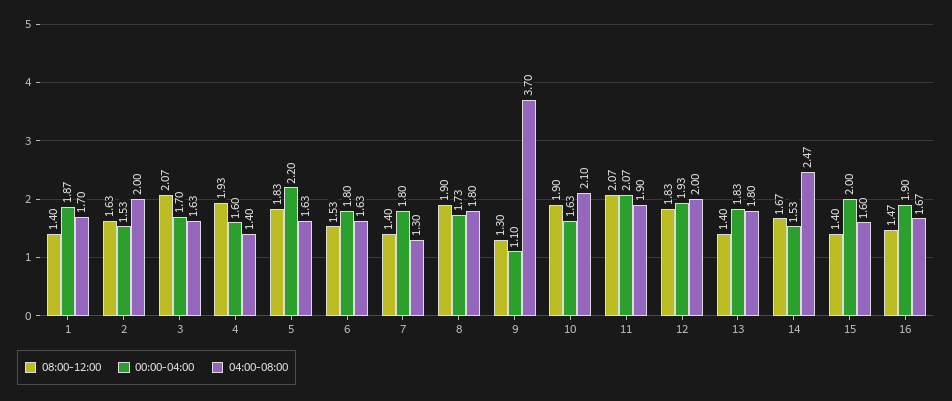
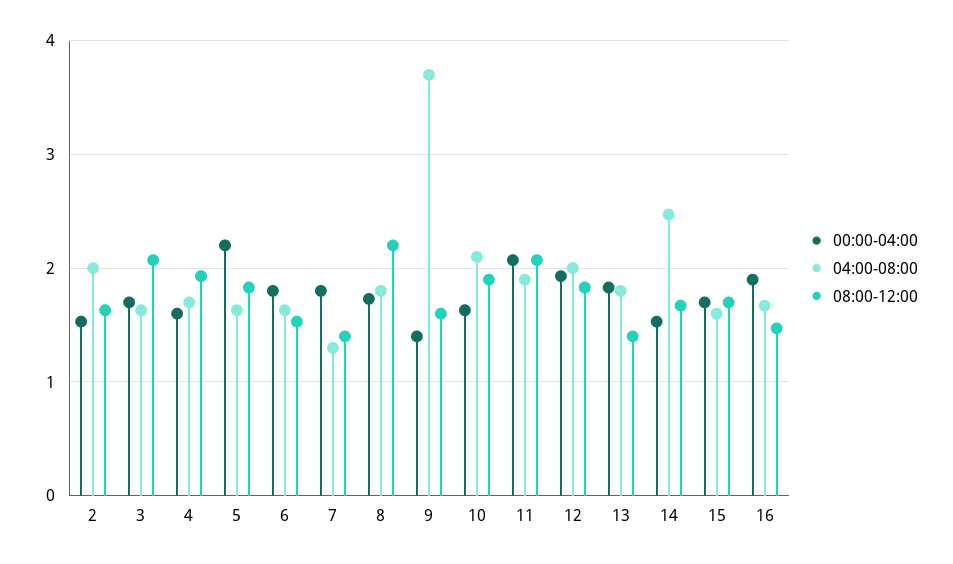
08:00-12:00, 1: 1.4 -> none
00:00-04:00, 1: 1.87 -> none
04:00-08:00, 1: 1.7 -> none
04:00-08:00, 4: 1.4 -> 1.7
08:00-12:00, 8: 1.9 -> 2.2
08:00-12:00, 9: 1.3 -> 1.6
00:00-04:00, 9: 1.1 -> 1.4
08:00-12:00, 15: 1.4 -> 1.7
00:00-04:00, 15: 2 -> 1.7

